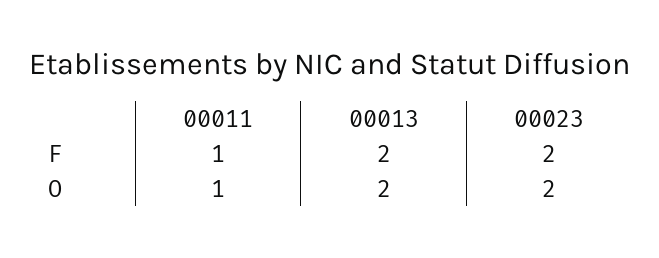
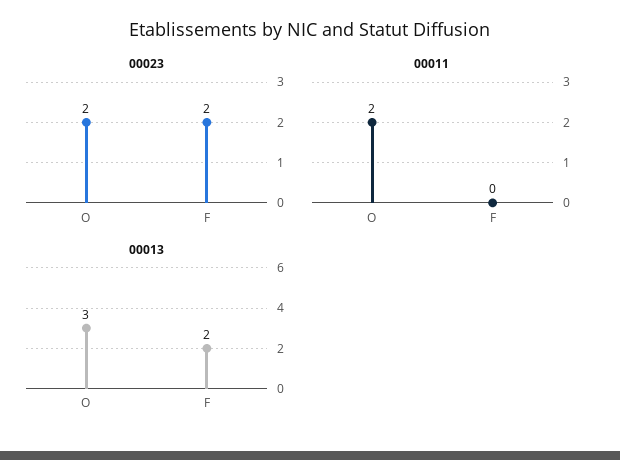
00011, F: 1 -> 0
00011, O: 1 -> 2
00013, O: 2 -> 3

